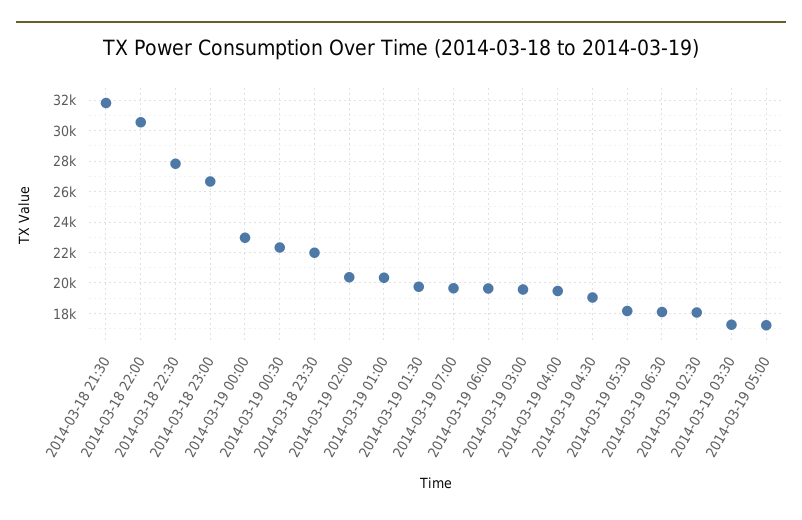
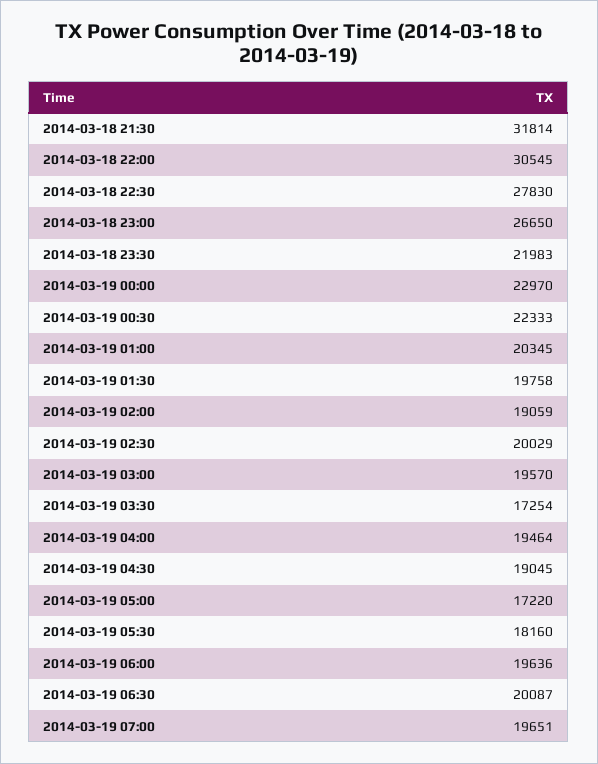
2014-03-19 02:00: 20500 -> 19059
2014-03-19 06:30: 18000 -> 20087
2014-03-19 02:30: 18000 -> 20029

